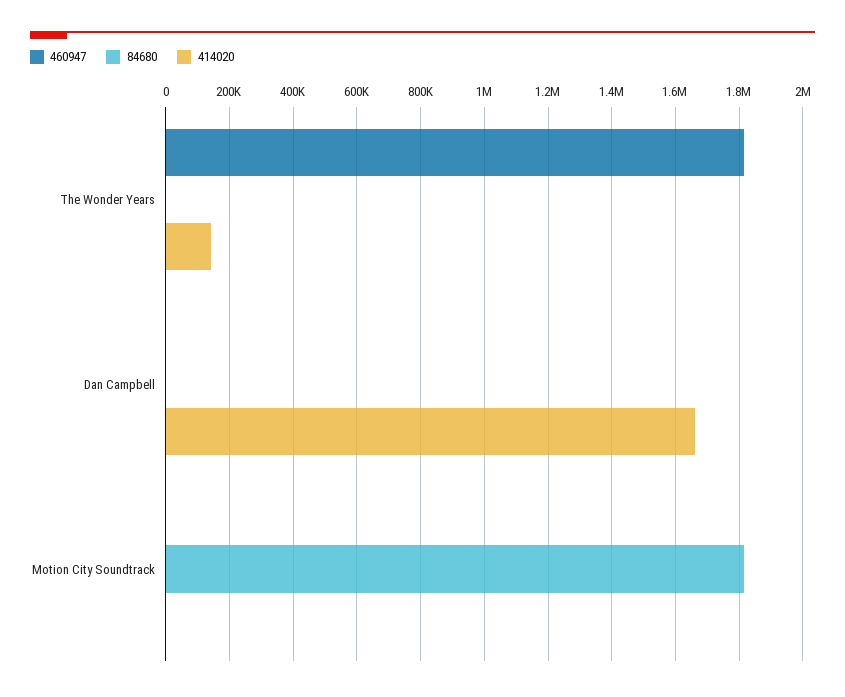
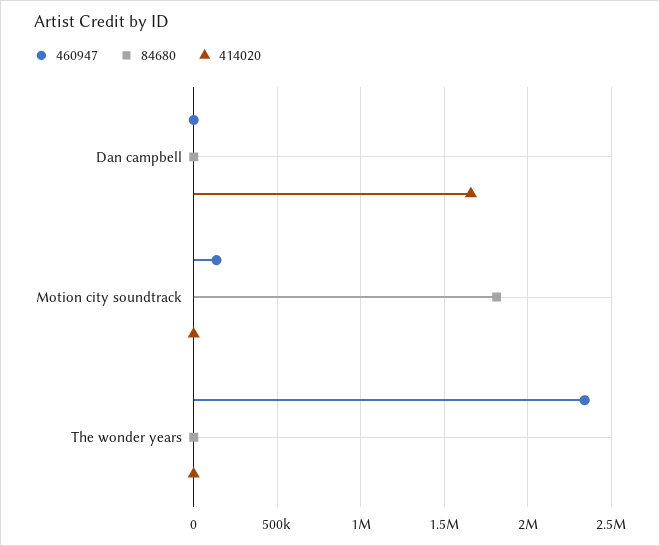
460947, The Wonder Years: 1820000 -> 2350000
414020, The Wonder Years: 140000 -> 0
460947, Motion City Soundtrack: 0 -> 150000

